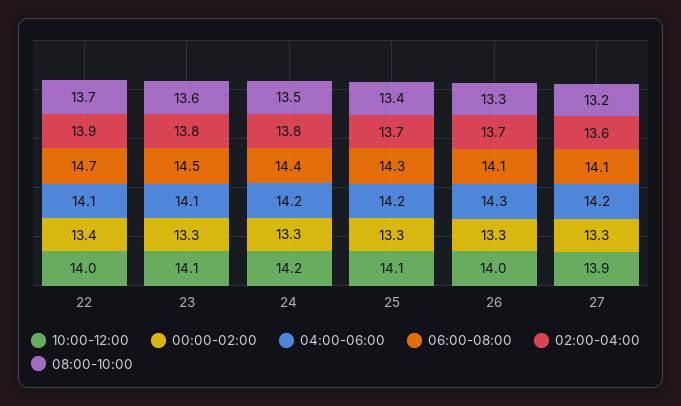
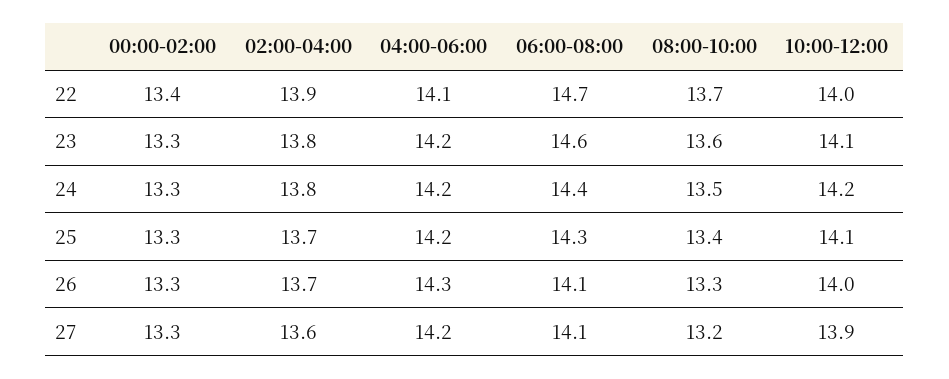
04:00-06:00, 23: 14.1 -> 14.2
06:00-08:00, 23: 14.5 -> 14.6

